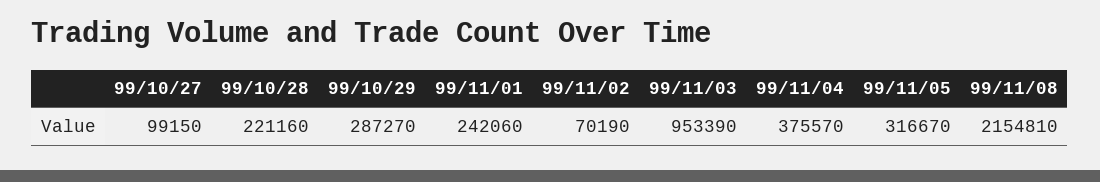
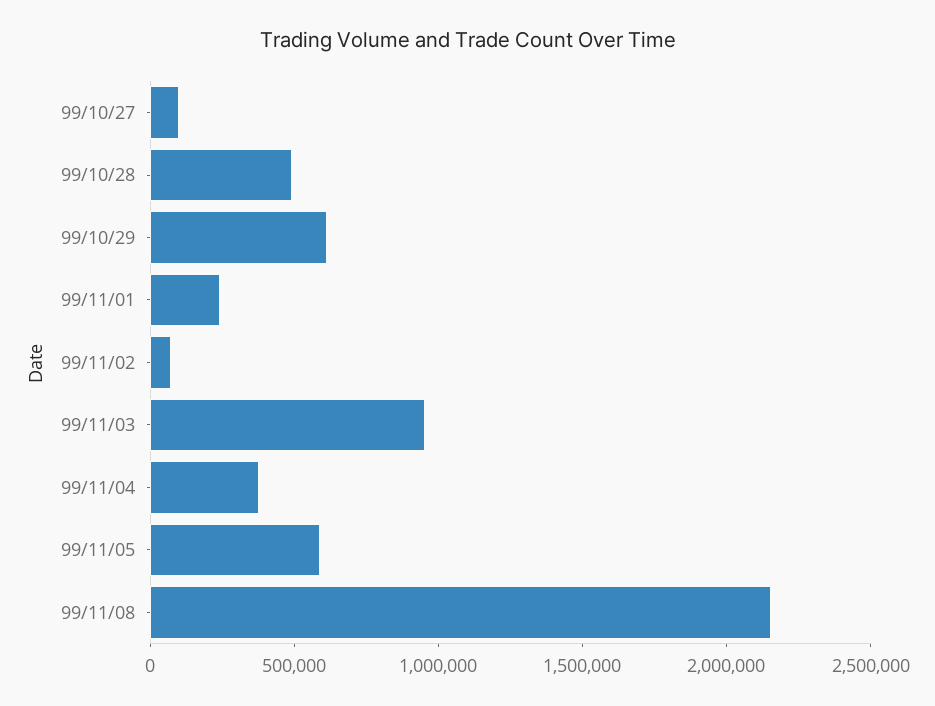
99/10/28: 221160 -> 500000
99/10/29: 287270 -> 600000
99/11/05: 316670 -> 600000

